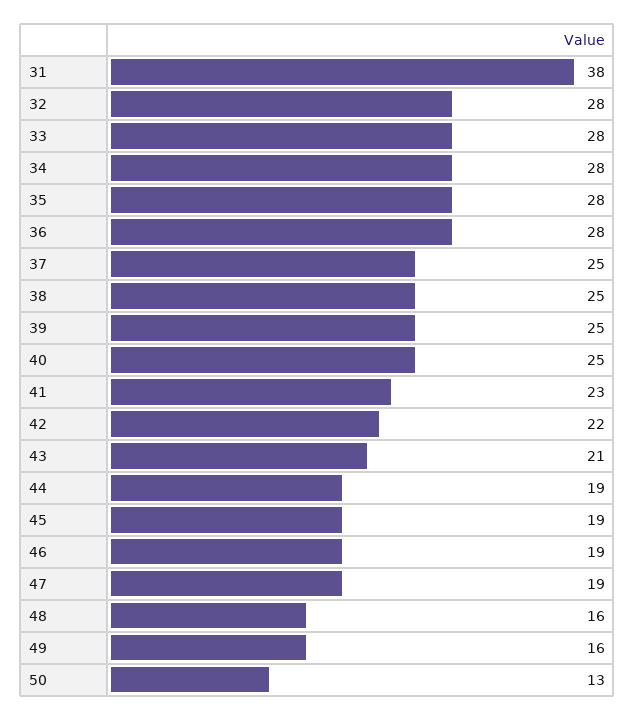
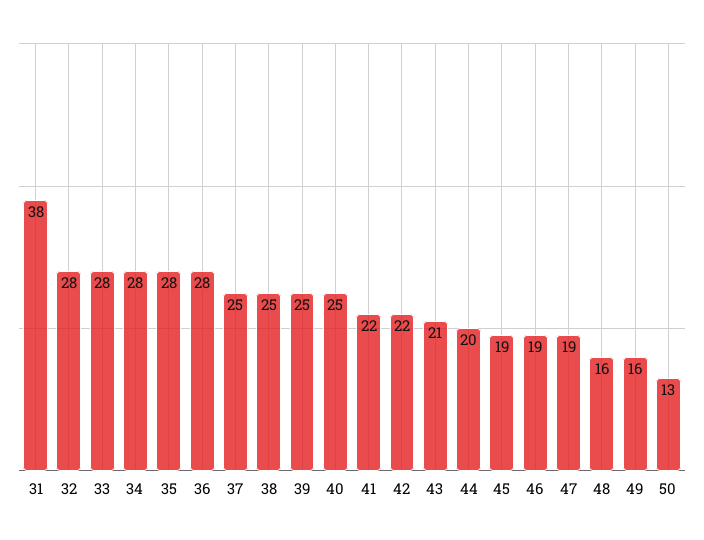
41: 23 -> 22
44: 19 -> 20

